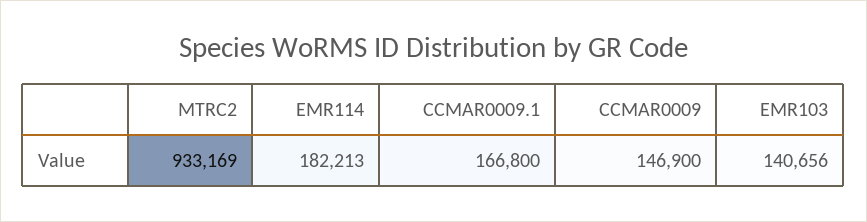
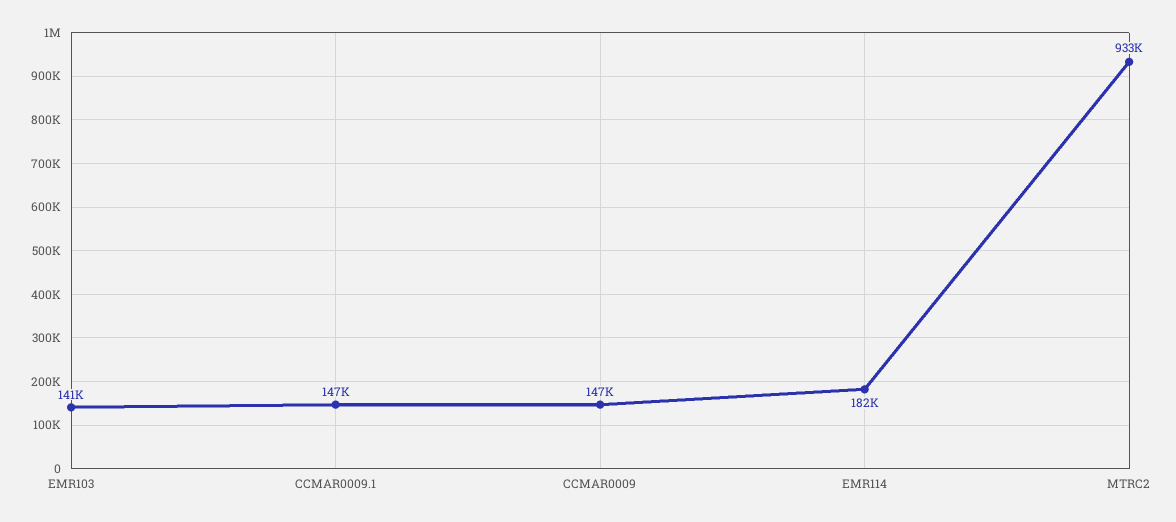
CCMAR0009.1: 166800 -> 147000

